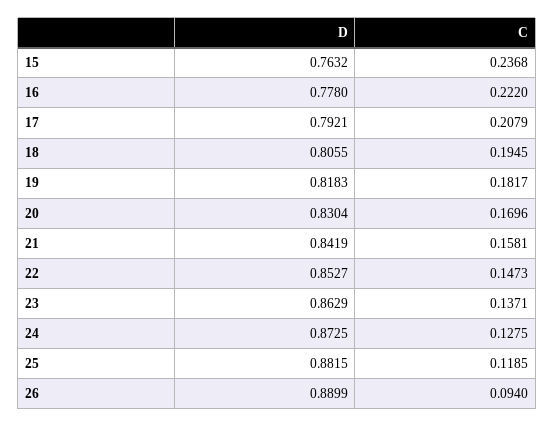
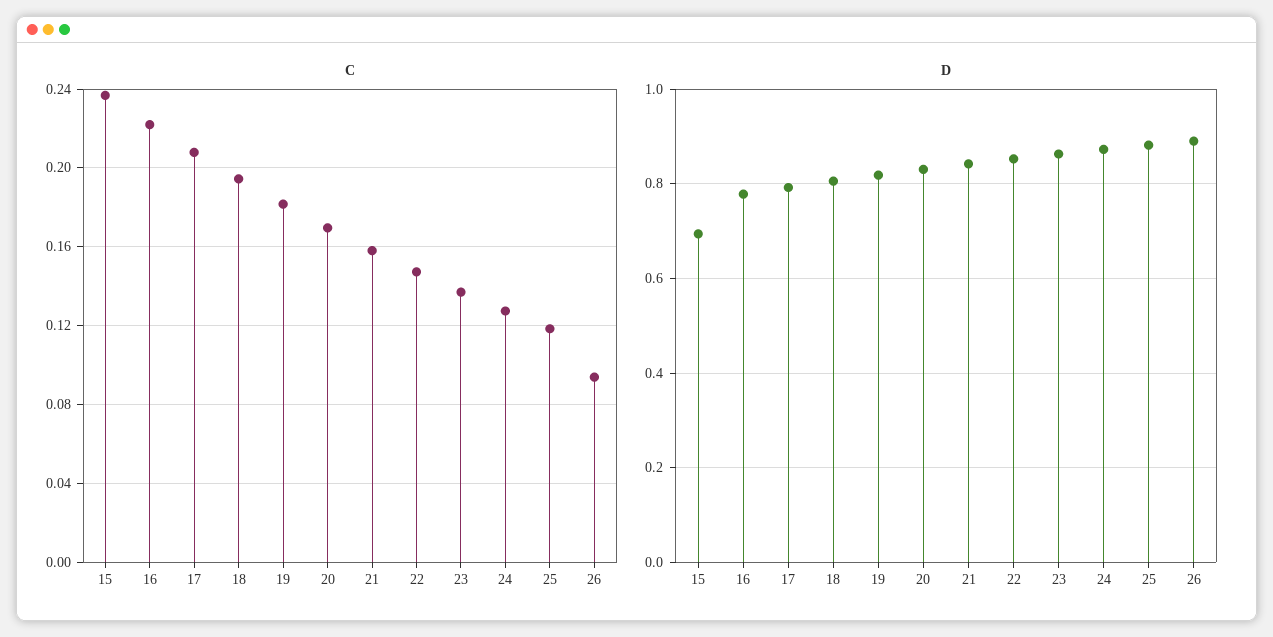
D, 15: 0.7632 -> 0.7

